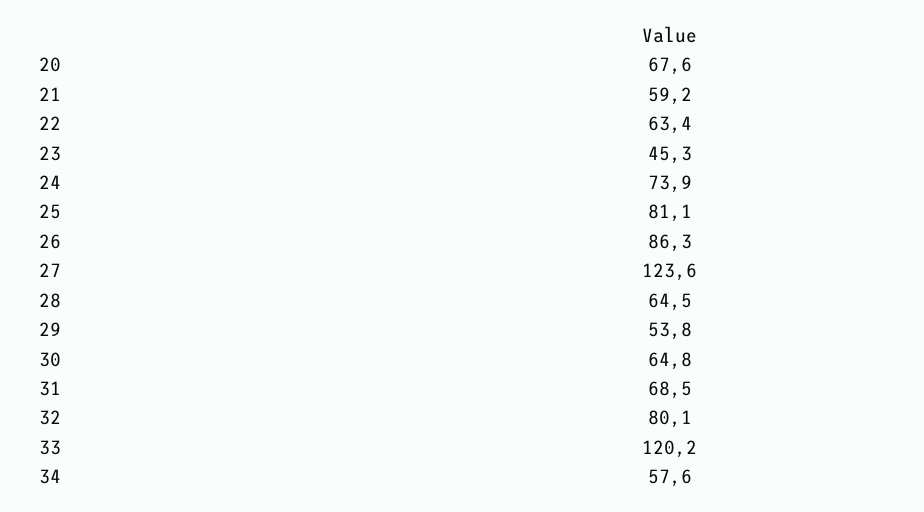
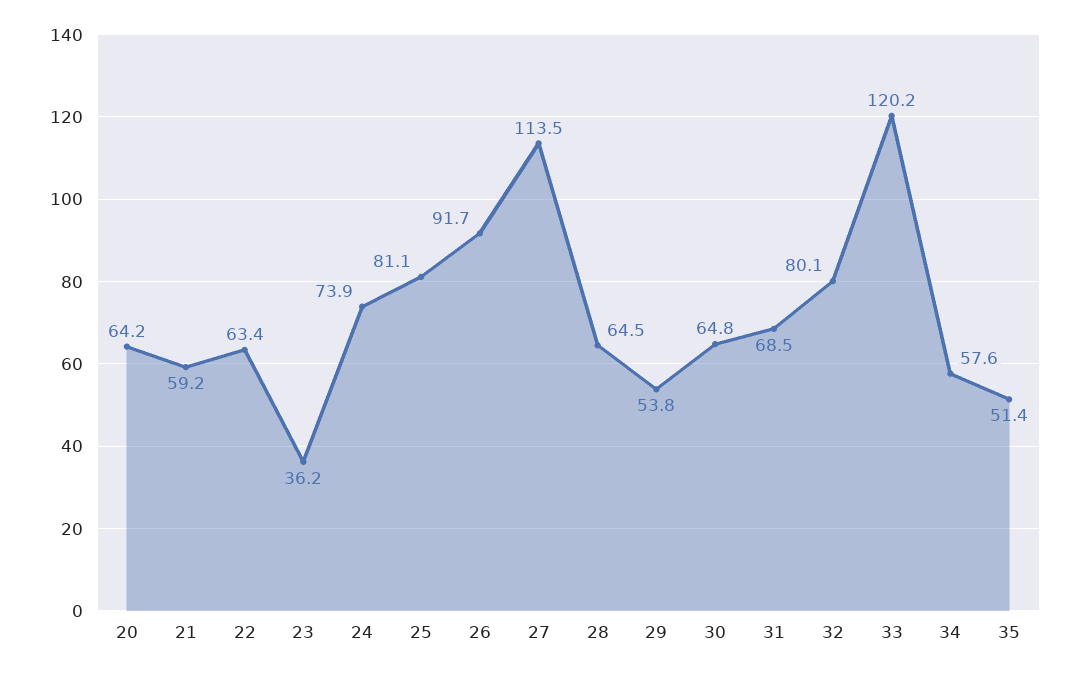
20: 67.6 -> 64.2
23: 45.3 -> 36.2
26: 86.3 -> 91.7
27: 123.6 -> 113.5
35: none -> 51.4

